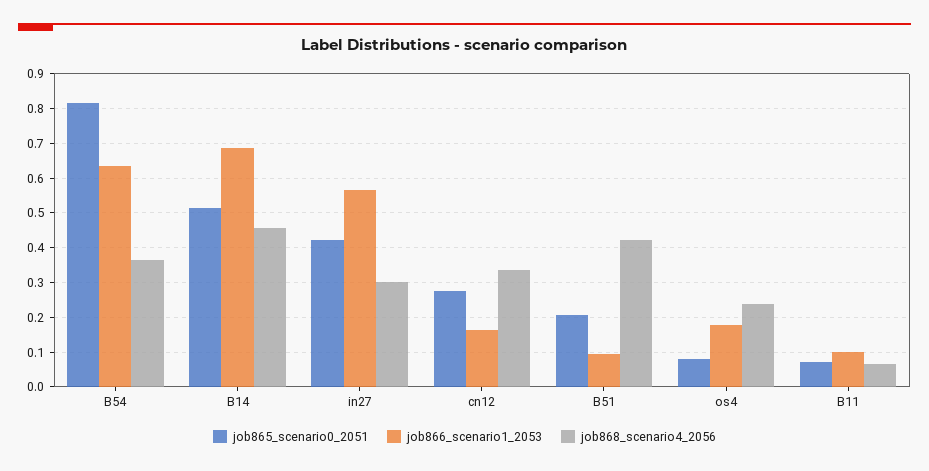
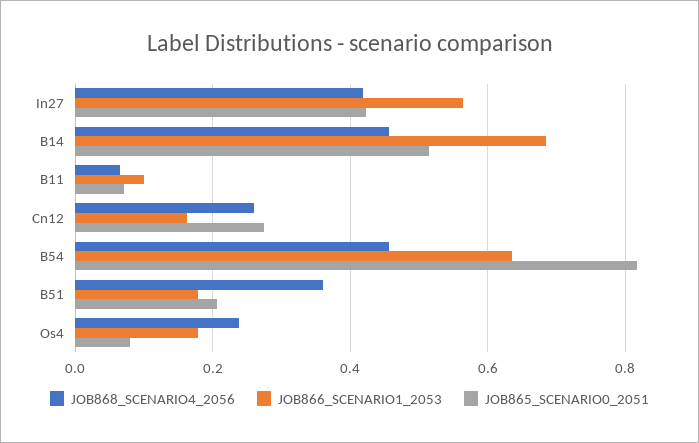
job868_scenario4_2056, B54: 0.36 -> 0.46
job868_scenario4_2056, in27: 0.3 -> 0.42
job868_scenario4_2056, cn12: 0.34 -> 0.26
job866_scenario1_2053, B51: 0.1 -> 0.18
job868_scenario4_2056, B51: 0.42 -> 0.36

